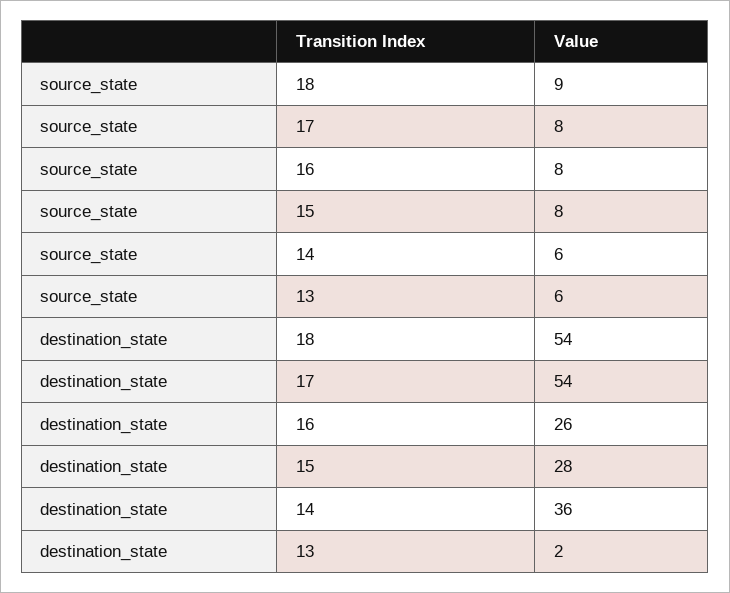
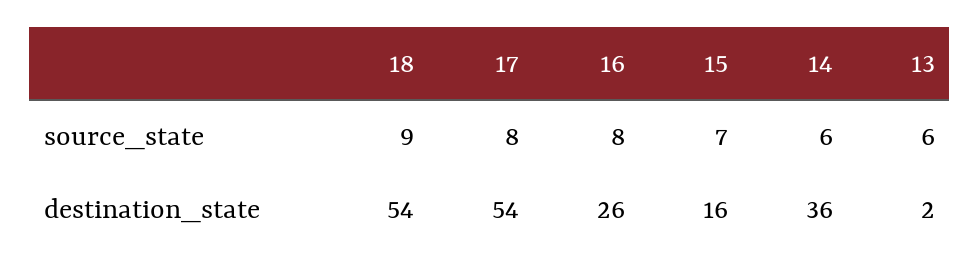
source_state, 15: 8 -> 7
destination_state, 15: 28 -> 16

